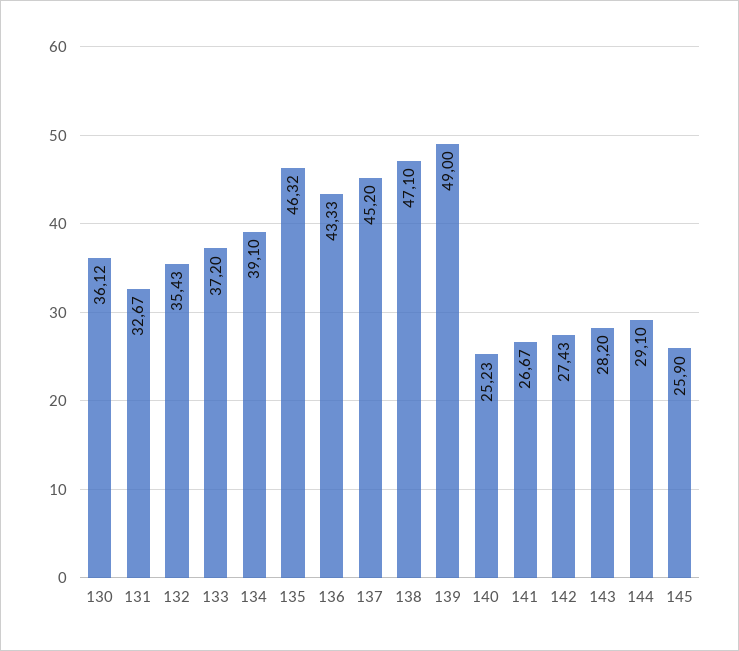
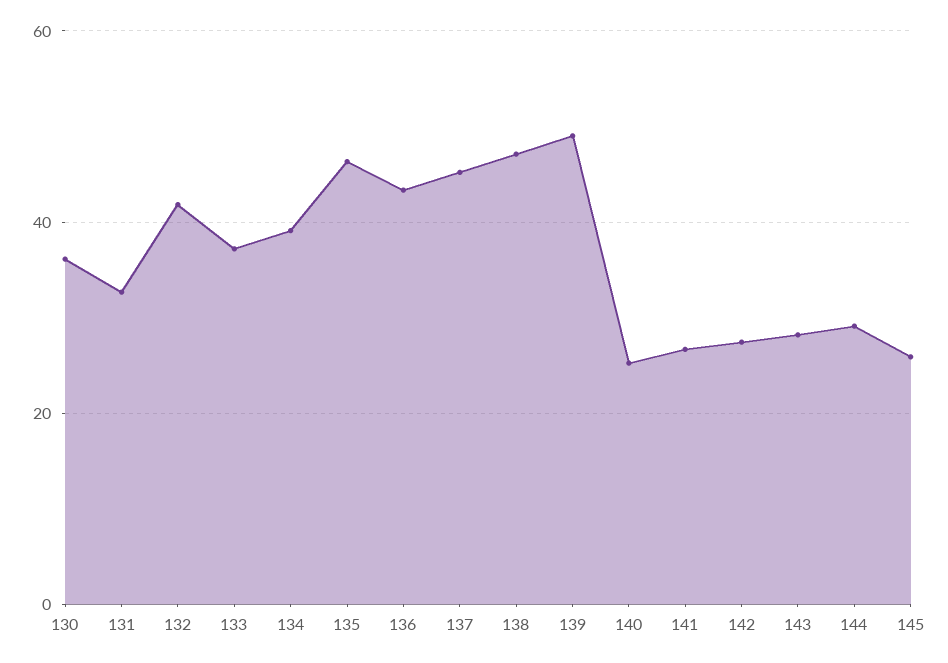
132: 35.43 -> 42

